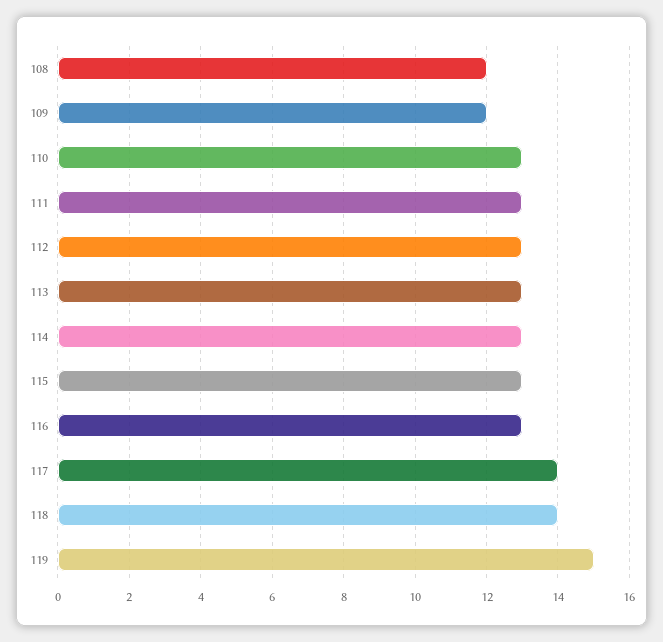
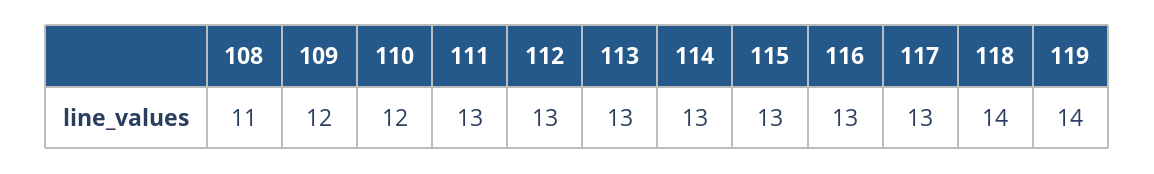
108: 12 -> 11
110: 13 -> 12
117: 14 -> 13
119: 15 -> 14

